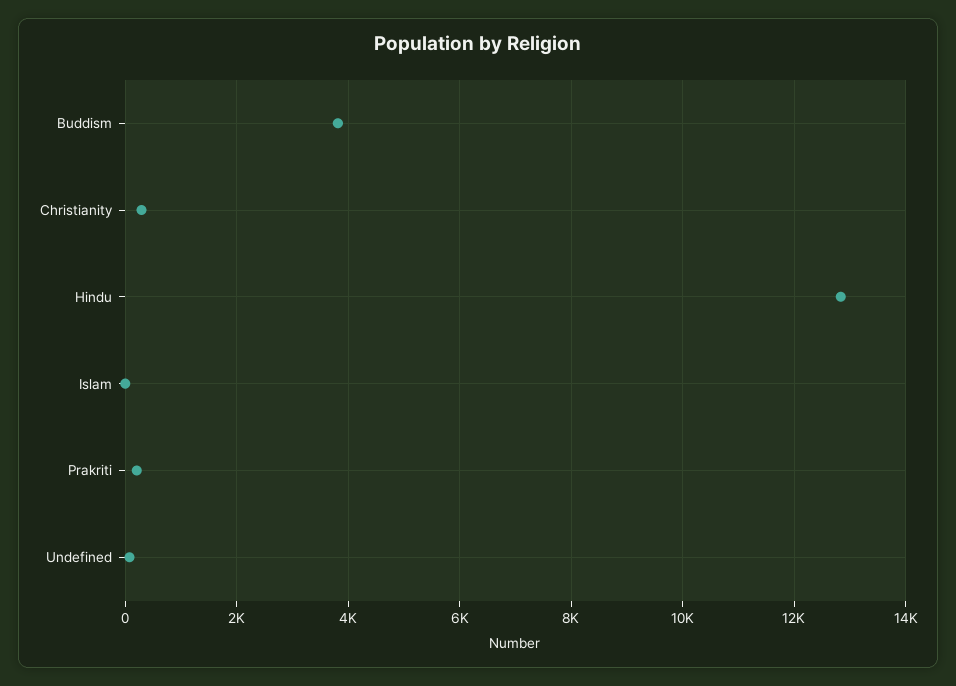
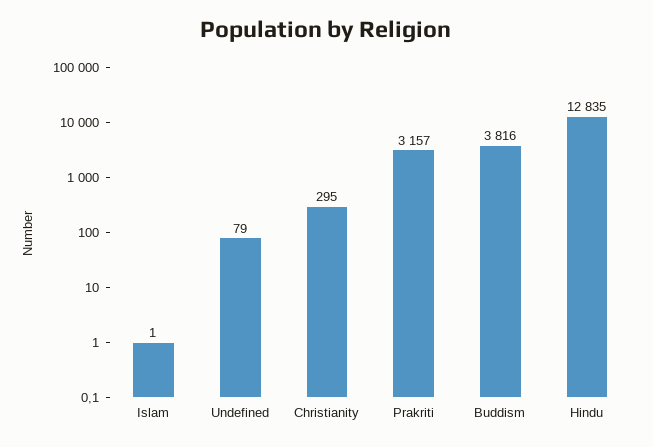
Prakriti: 200 -> 3157

